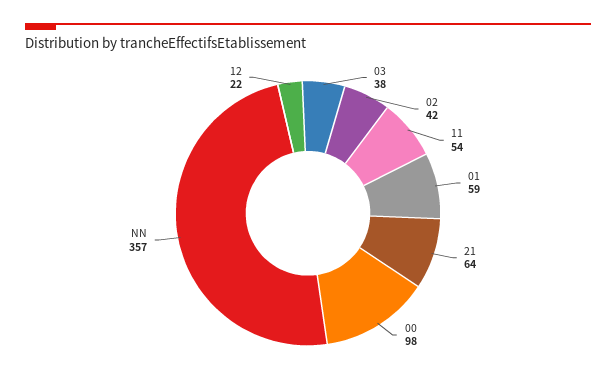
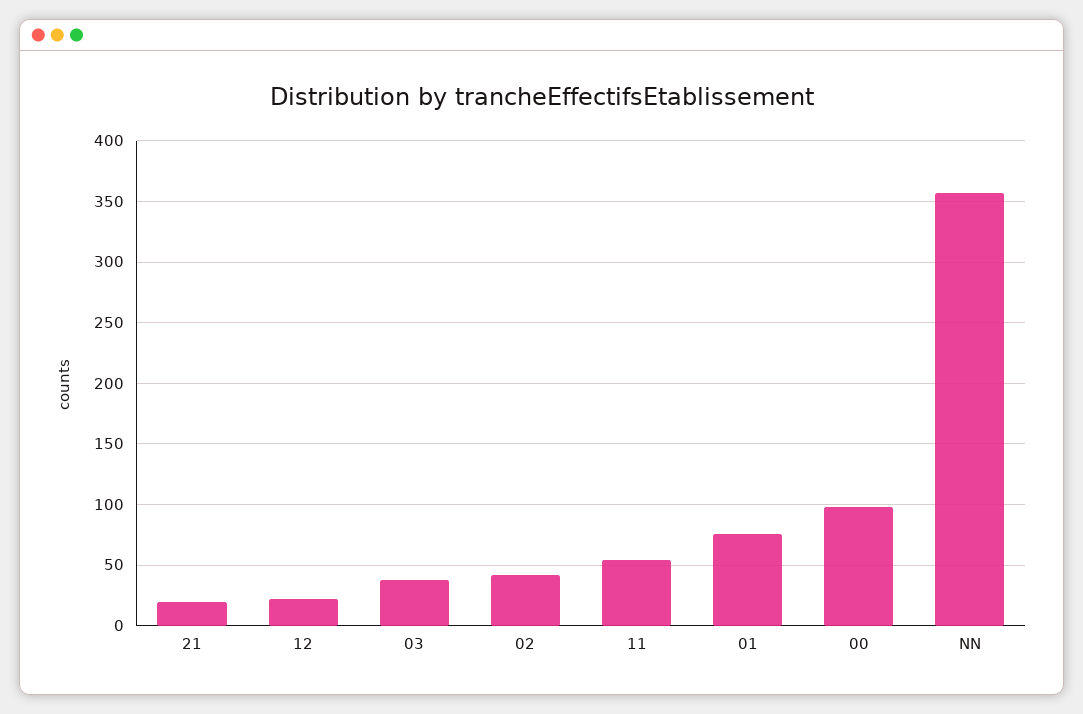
01: 59 -> 75
21: 64 -> 20

